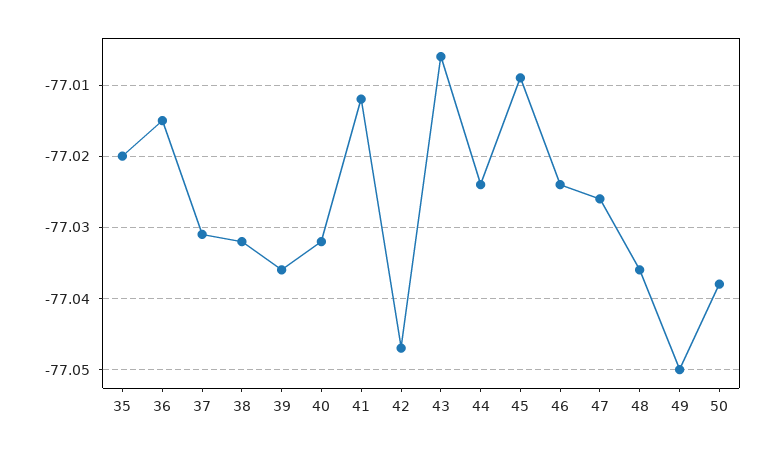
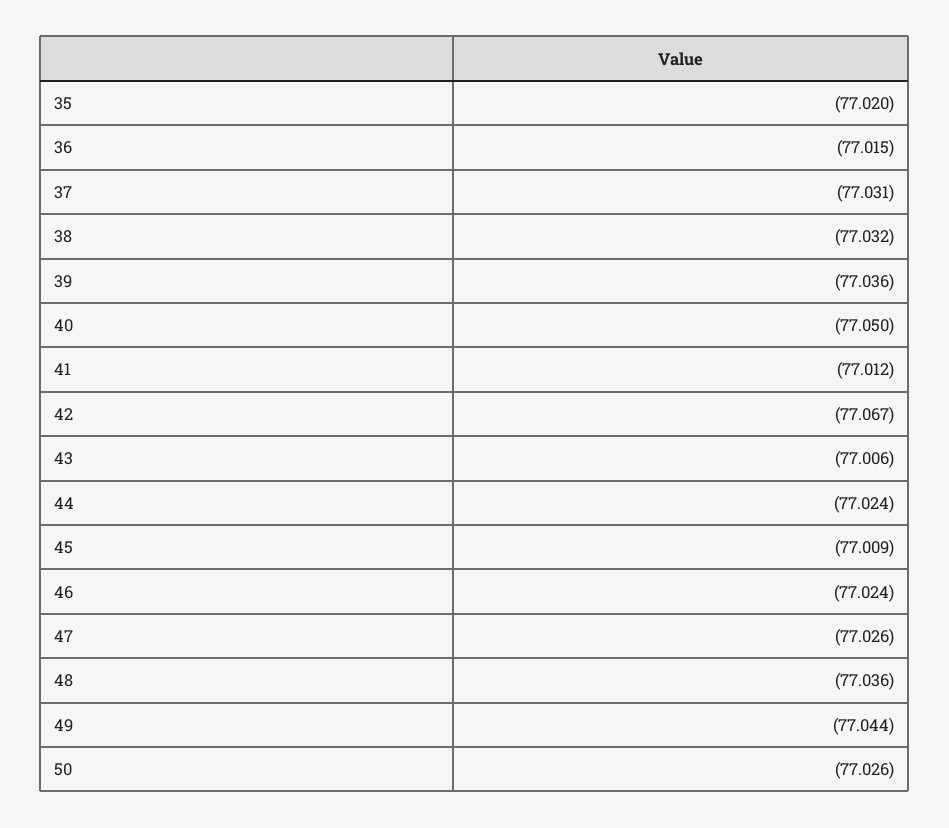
40: -77.032 -> -77.05
42: -77.047 -> -77.067
49: -77.05 -> -77.044
50: -77.038 -> -77.026

